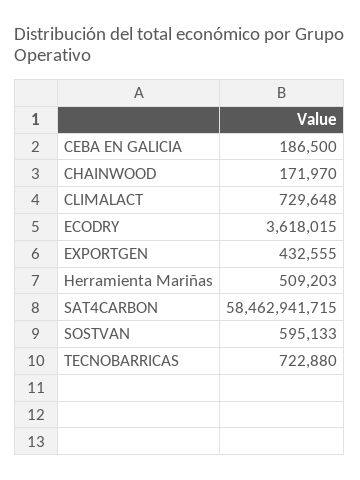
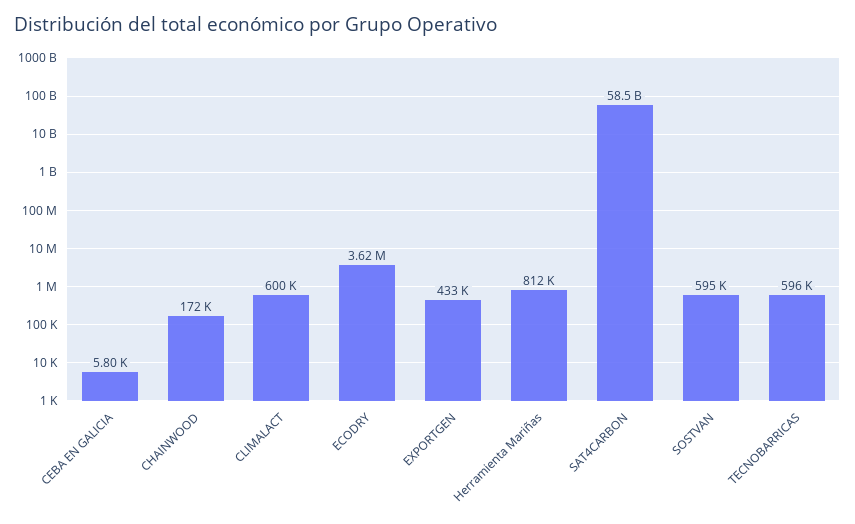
CEBA EN GALICIA: 186500 -> 5800
CLIMALACT: 729648 -> 600000
Herramienta Mariñas: 509203 -> 812000
TECNOBARRICAS: 722880 -> 596000

